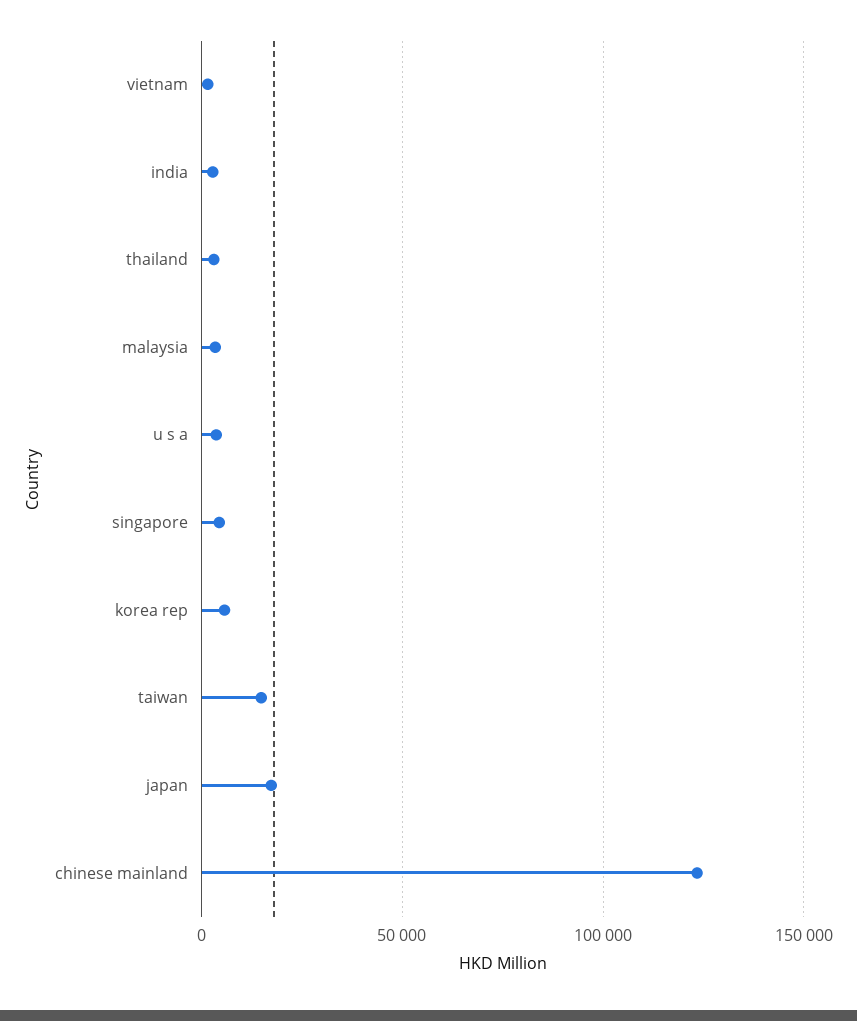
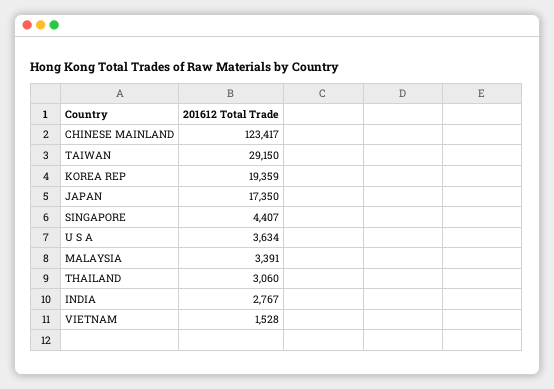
korea rep: 5000 -> 19359
taiwan: 15000 -> 29150

